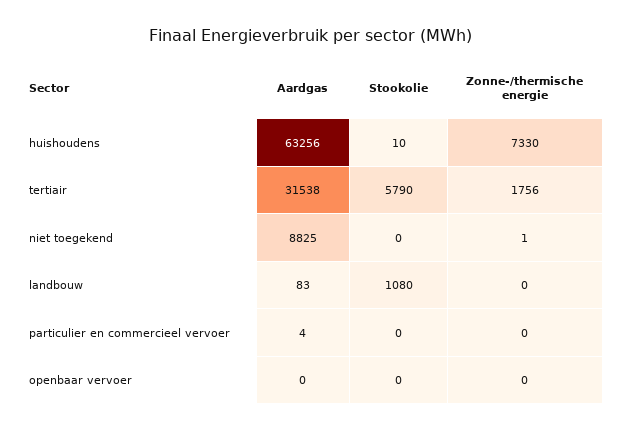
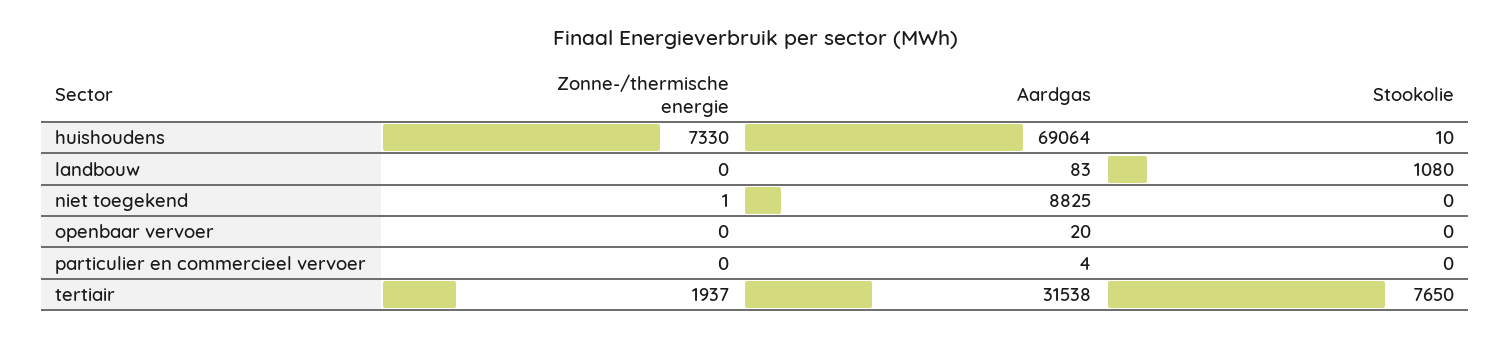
Aardgas, huishoudens: 63256 -> 69064
Stookolie, tertiair: 5790 -> 7650
Zonne-/thermische energie, tertiair: 1756 -> 1937
Aardgas, openbaar vervoer: 0 -> 20

